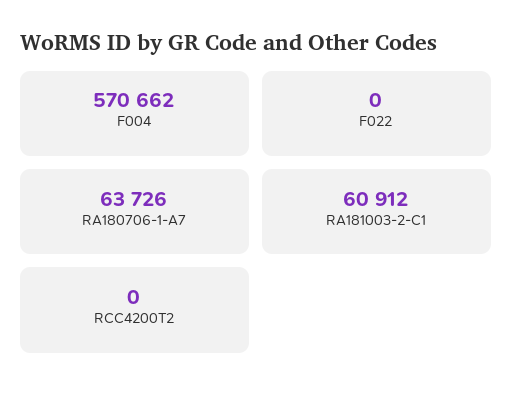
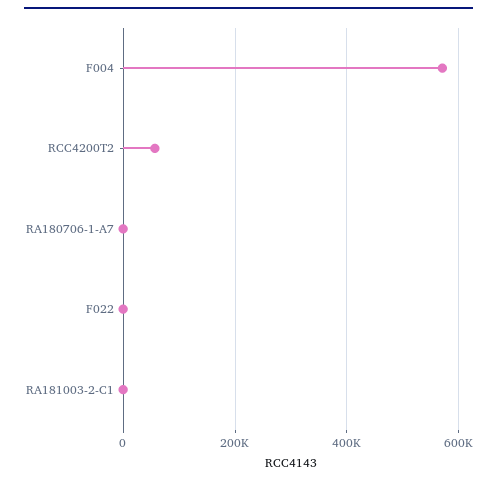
RA180706-1-A7: 63726 -> 0
RA181003-2-C1: 60912 -> 0
RCC4200T2: 0 -> 60000

